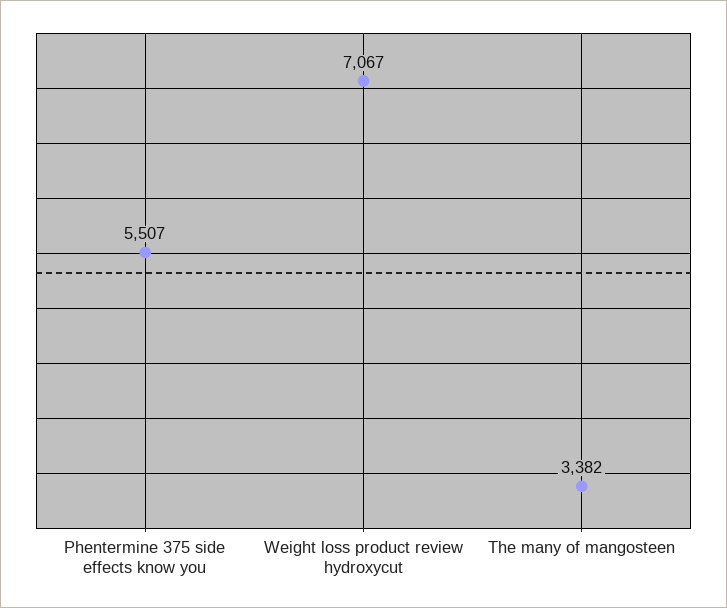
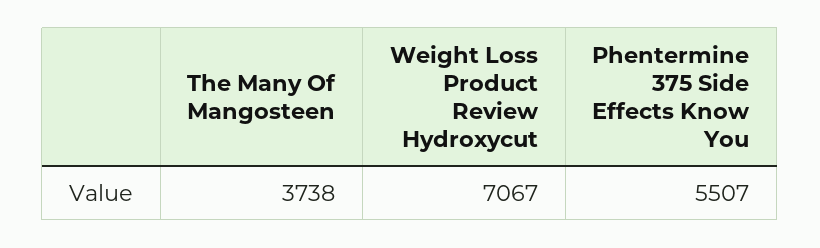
The many of mangosteen: 3382 -> 3738

